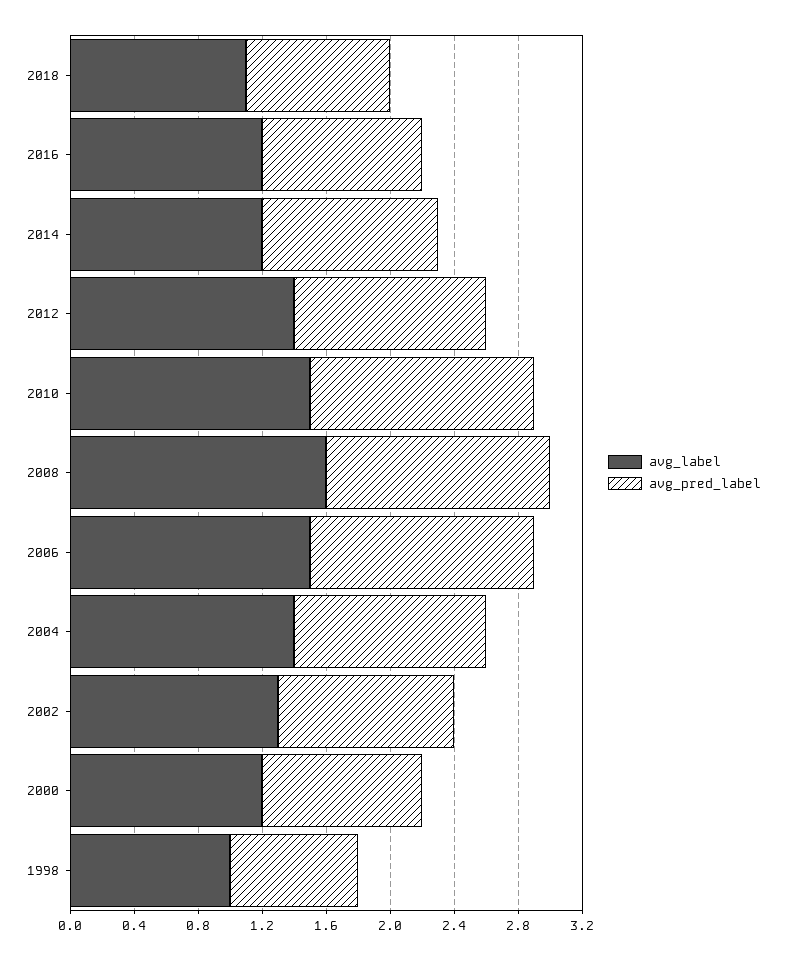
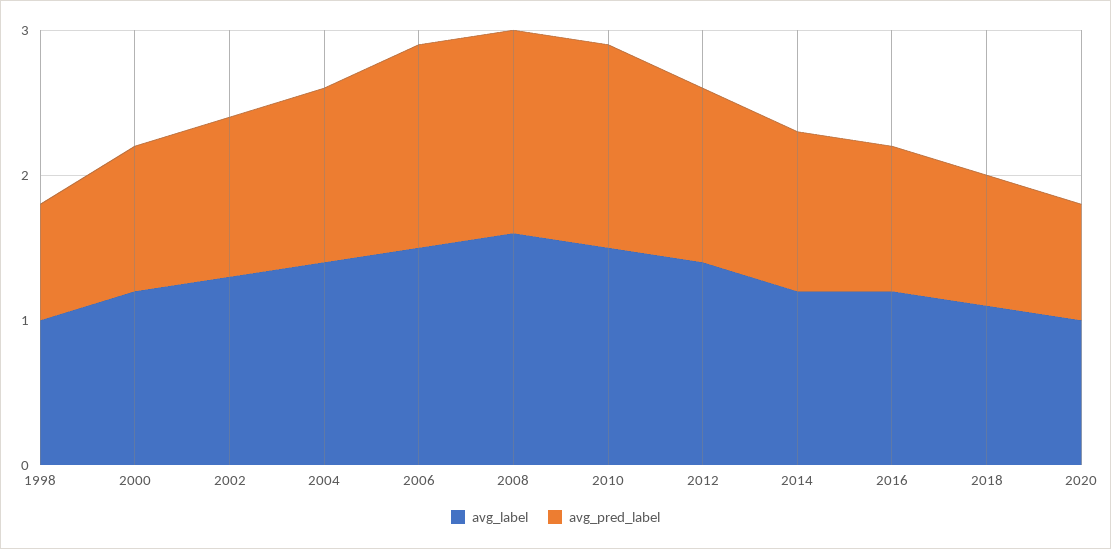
avg_label, 2020: none -> 1
avg_pred_label, 2020: none -> 0.8

